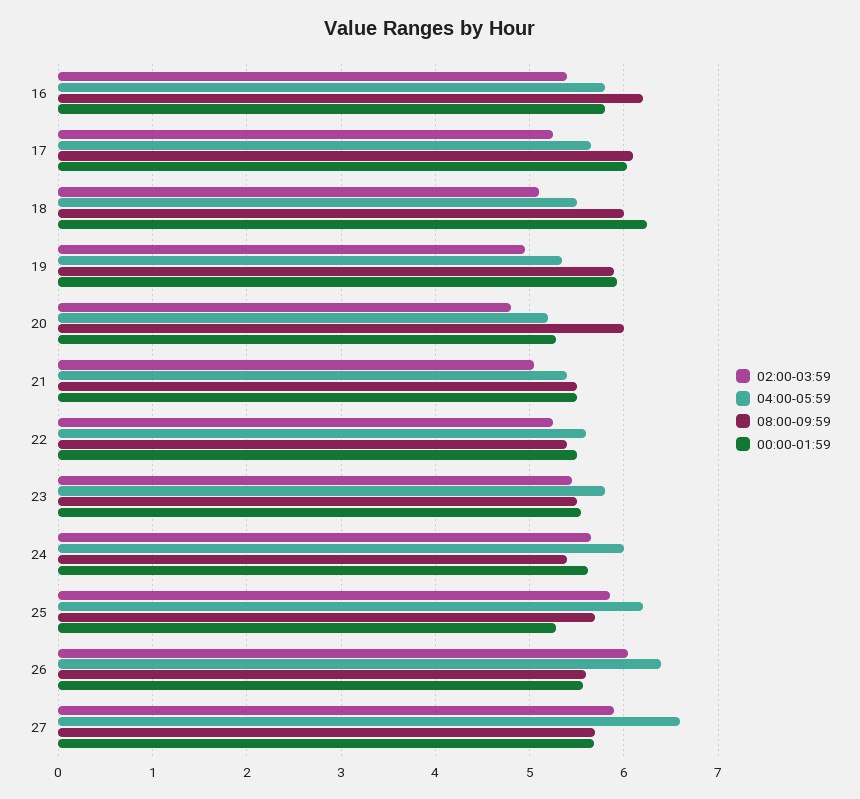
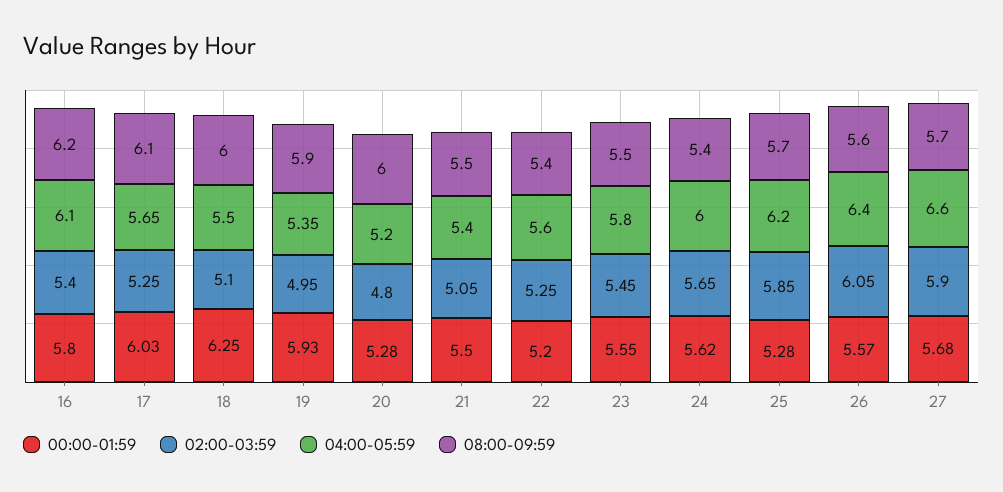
04:00-05:59, 16: 5.8 -> 6.1
00:00-01:59, 22: 5.5 -> 5.2

